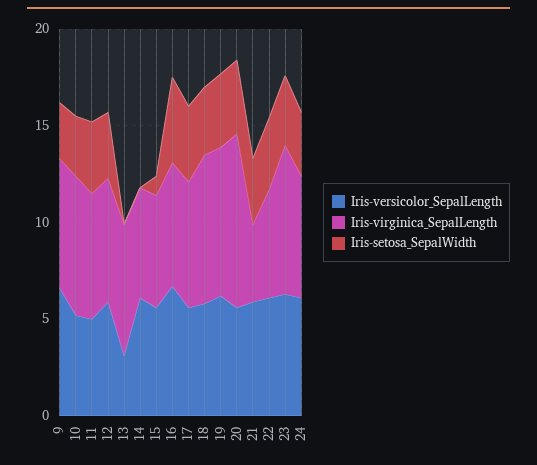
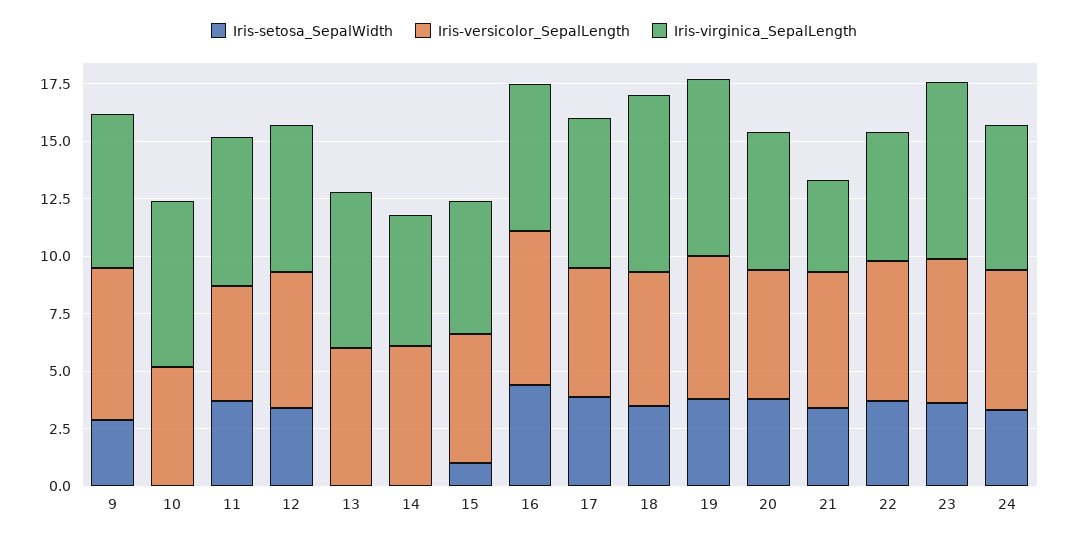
Iris-setosa_SepalWidth, 10: 3 -> 0
Iris-versicolor_SepalLength, 13: 3 -> 6
Iris-virginica_SepalLength, 20: 9 -> 6

